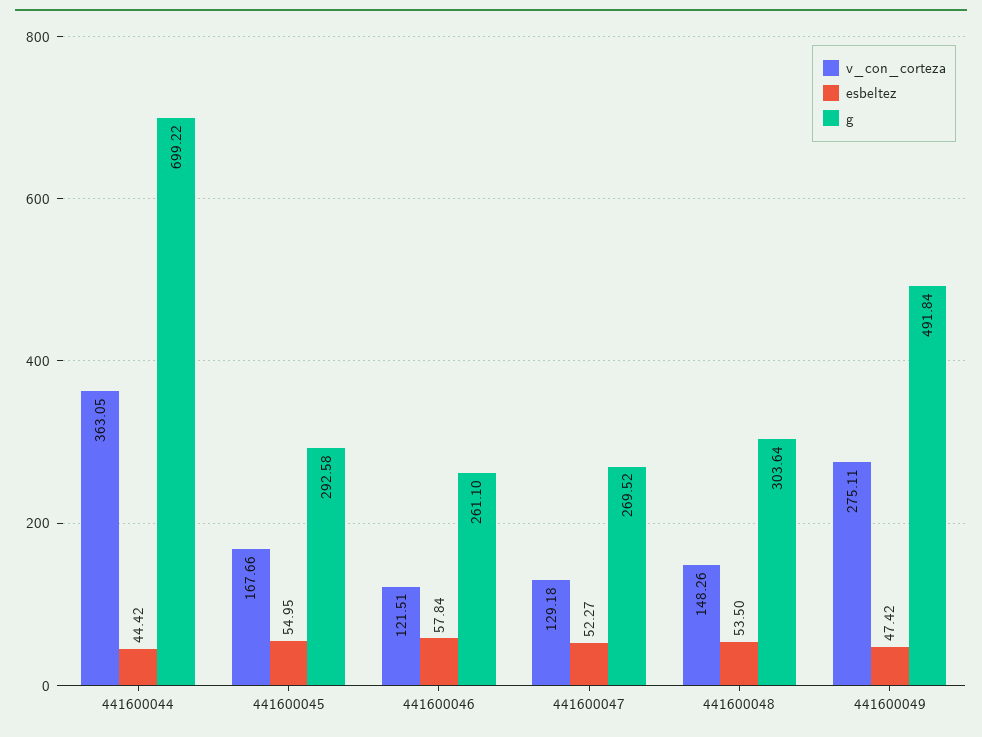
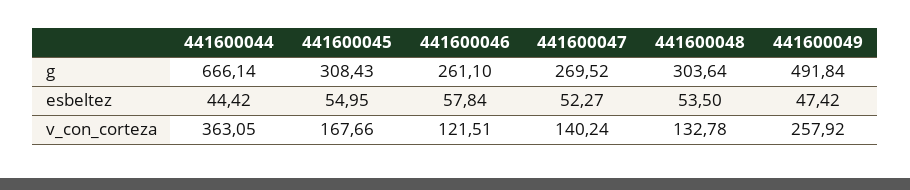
g, 441600044: 699.22 -> 666.14
g, 441600045: 292.58 -> 308.43
v_con_corteza, 441600047: 129.18 -> 140.24
v_con_corteza, 441600048: 148.26 -> 132.78
v_con_corteza, 441600049: 275.11 -> 257.92

